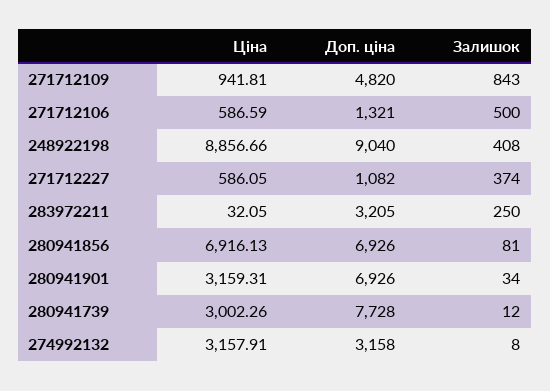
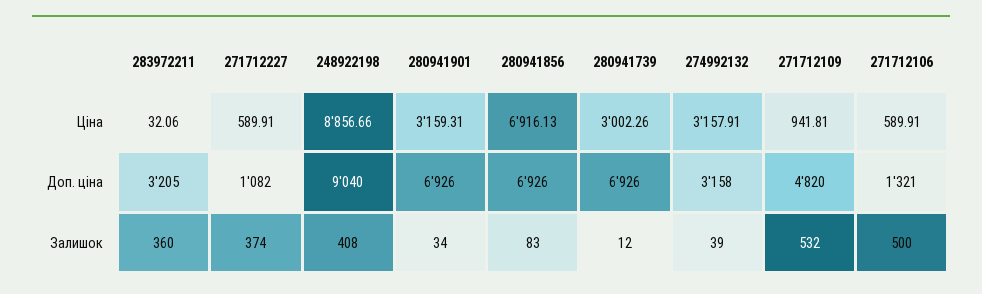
Залишок, 271712109: 843 -> 532
Ціна, 271712106: 586.59 -> 589.91
Ціна, 271712227: 586.05 -> 589.91
Ціна, 283972211: 32.05 -> 32.06
Залишок, 283972211: 250 -> 360
Залишок, 280941856: 81 -> 83
Доп. ціна, 280941739: 7728 -> 6926
Залишок, 274992132: 8 -> 39

